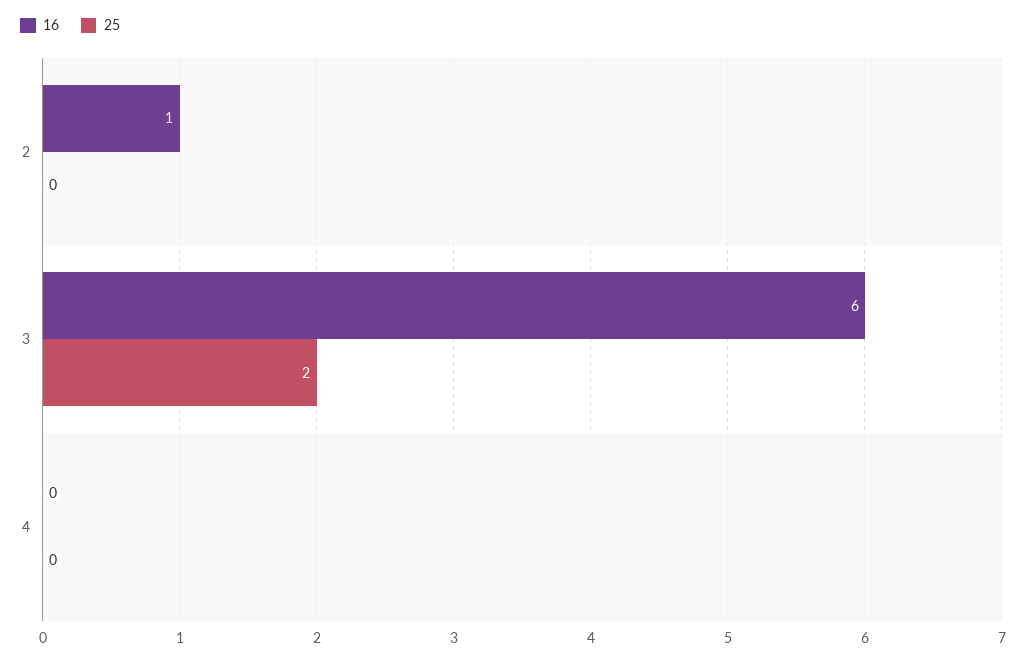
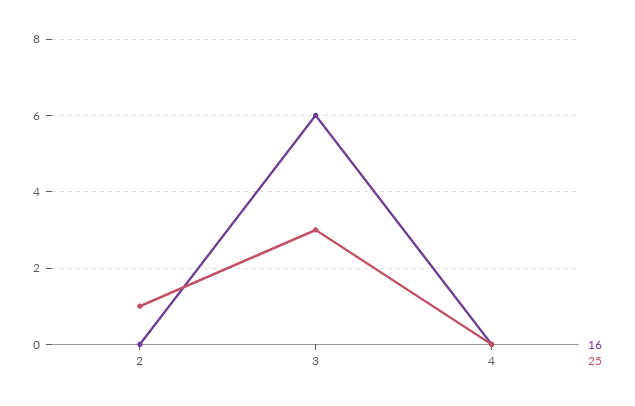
16, 2: 1 -> 0
25, 2: 0 -> 1
25, 3: 2 -> 3

